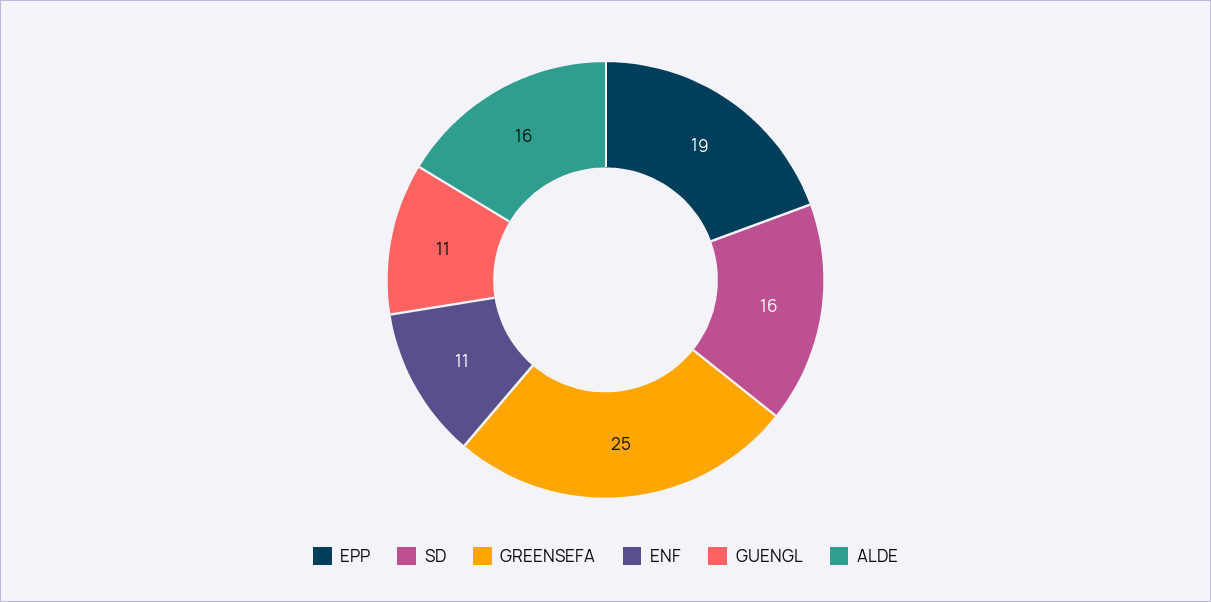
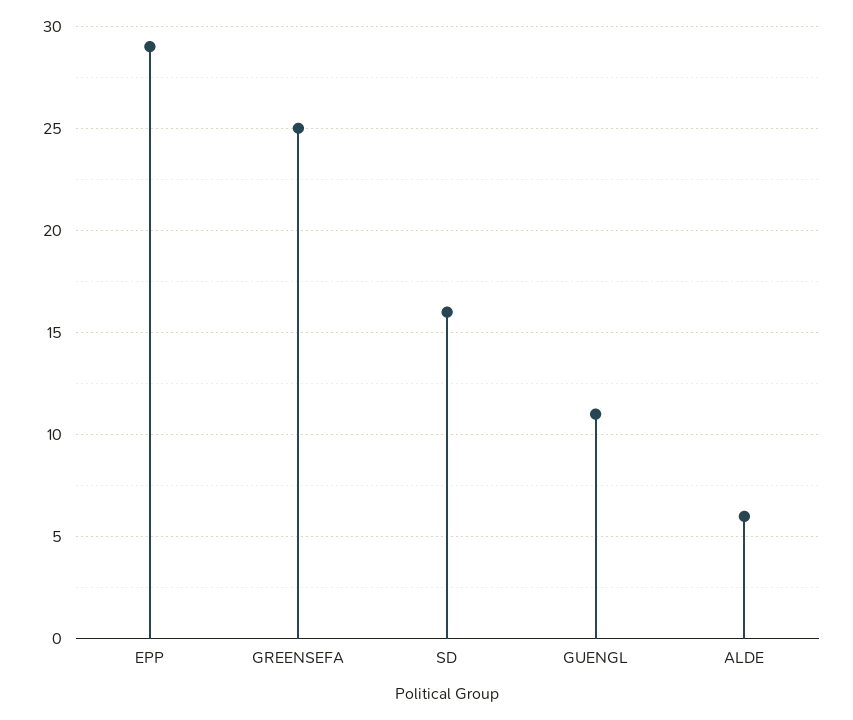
EPP: 19 -> 29
ENF: 11 -> none
ALDE: 16 -> 6

